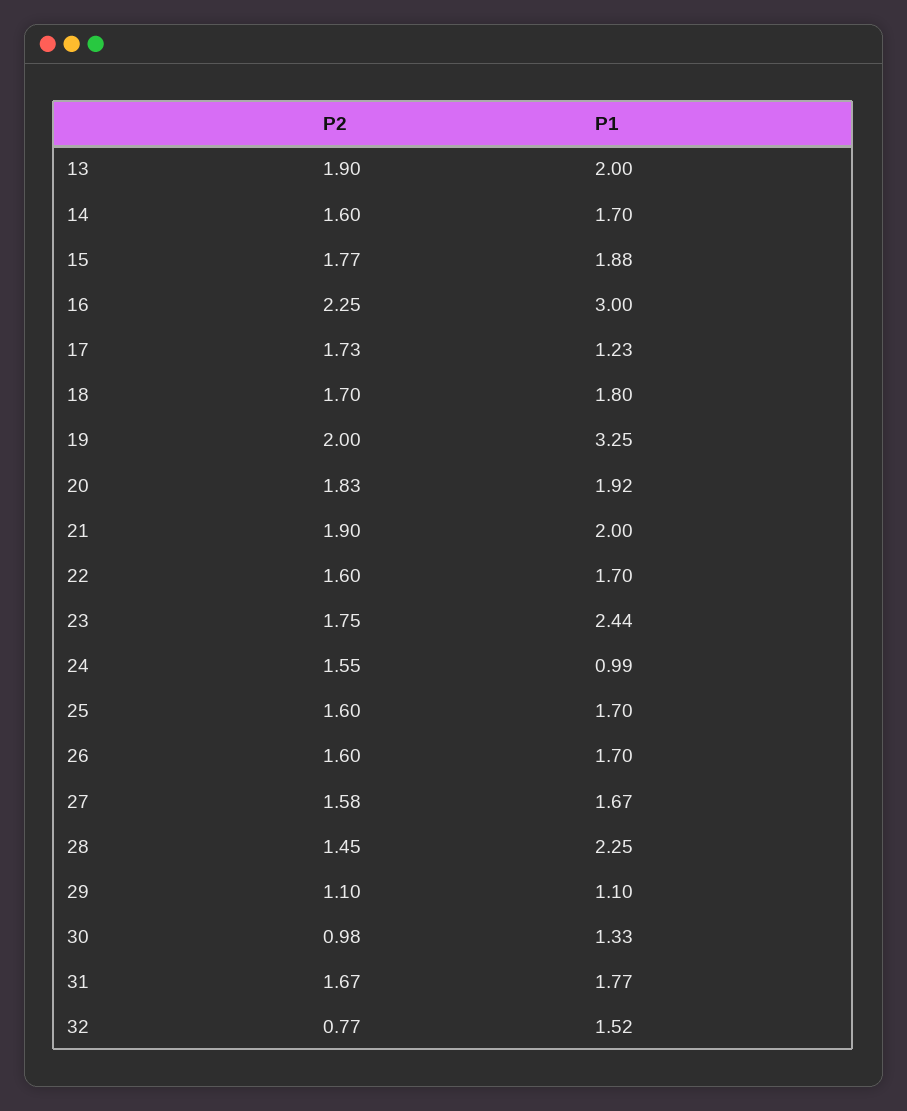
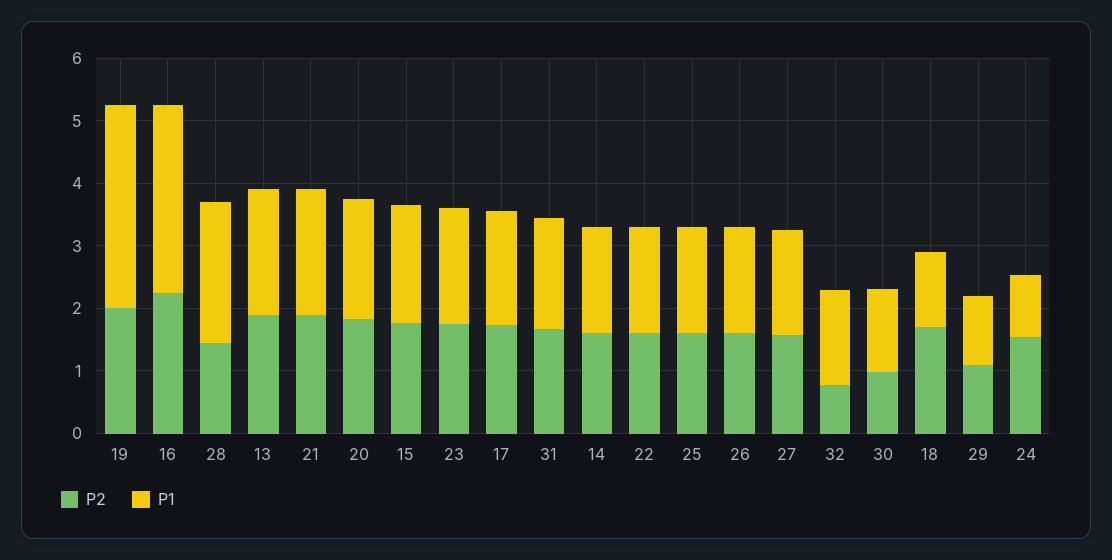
P1, 17: 1.23 -> 1.8
P1, 18: 1.8 -> 1.2
P1, 23: 2.44 -> 1.8

